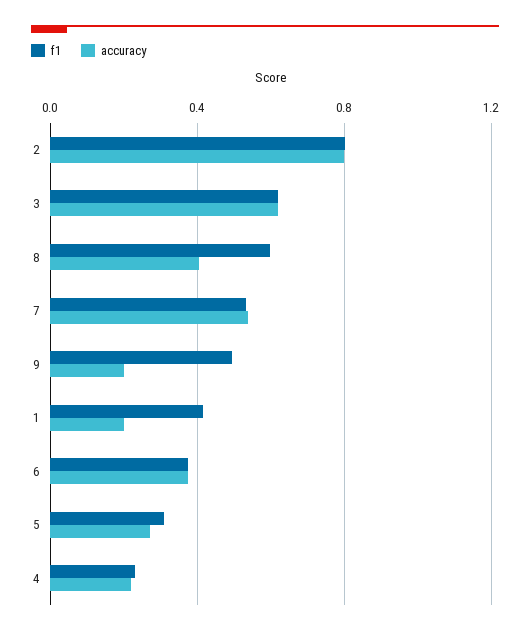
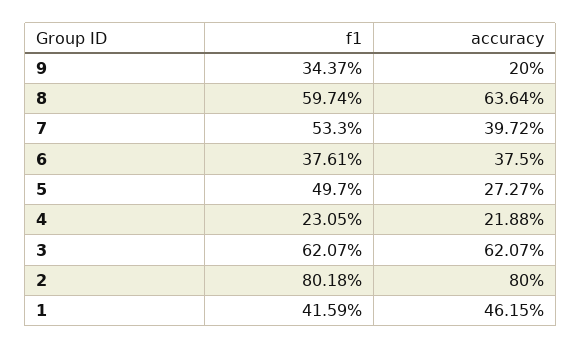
accuracy, 8: 0.4 -> 0.6364
accuracy, 7: 0.55 -> 0.3972
f1, 9: 0.5 -> 0.3437
accuracy, 1: 0.2 -> 0.4615
f1, 5: 0.3 -> 0.497

